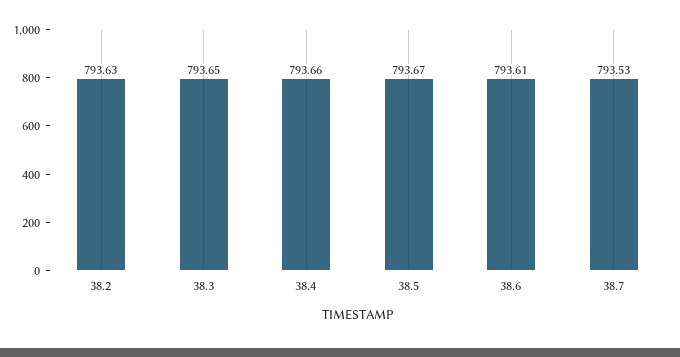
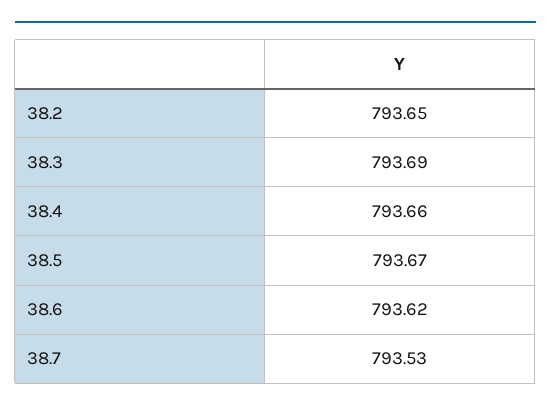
38.2: 793.63 -> 793.65
38.3: 793.65 -> 793.69
38.6: 793.61 -> 793.62

